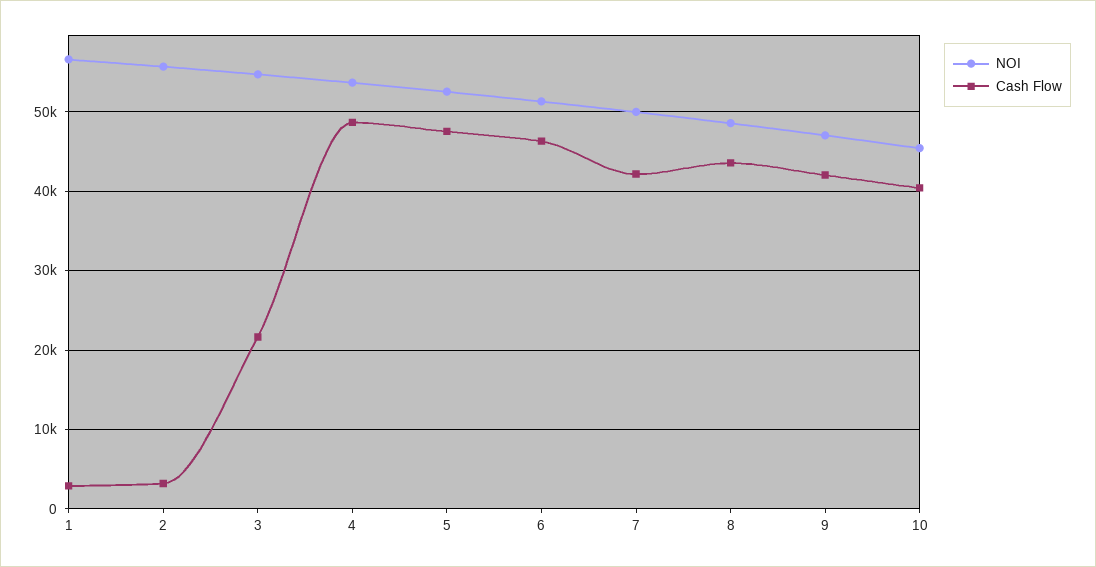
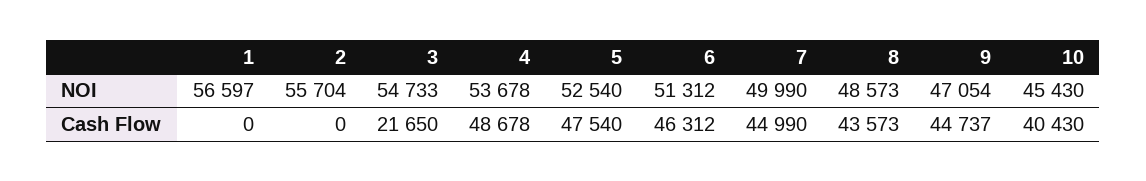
Cash Flow, 1: 3000 -> 0
Cash Flow, 2: 3000 -> 0
Cash Flow, 7: 42000 -> 44990
Cash Flow, 9: 42000 -> 44737

